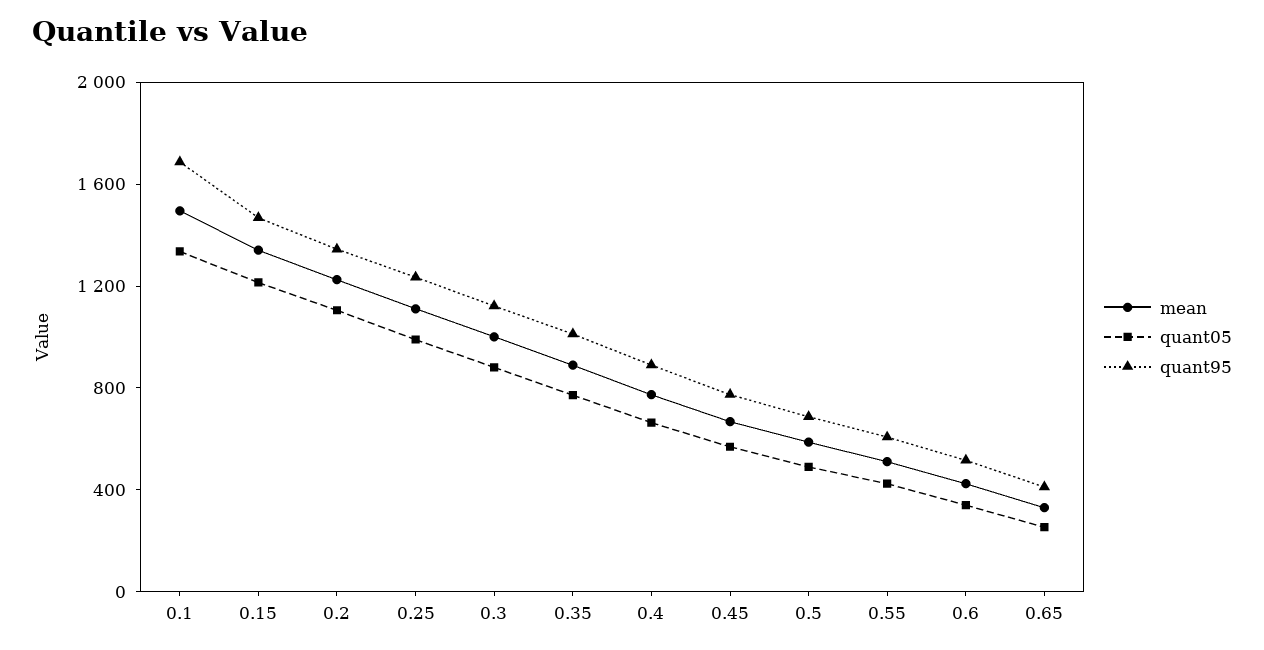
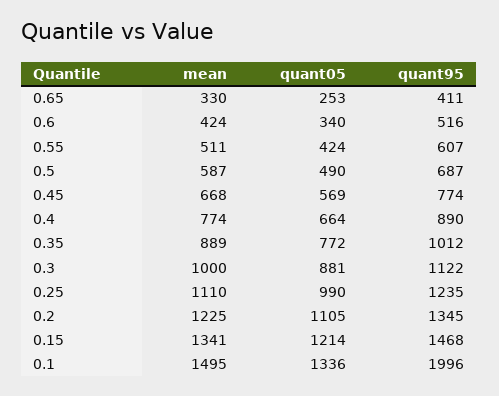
quant95, 0.1: 1700 -> 1996

